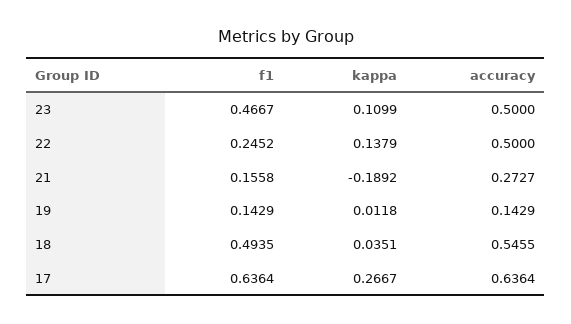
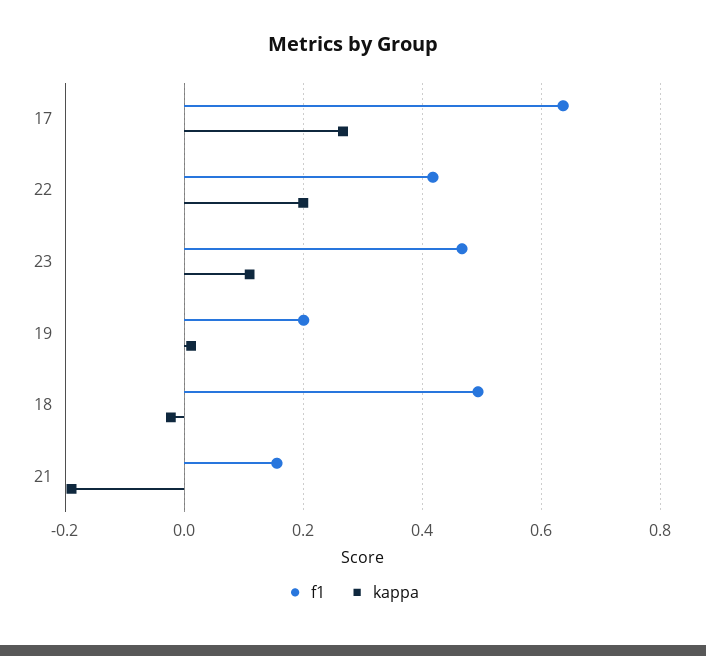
accuracy, 23: 0.5 -> none
f1, 22: 0.2452 -> 0.42
kappa, 22: 0.1379 -> 0.2
accuracy, 22: 0.5 -> none
accuracy, 21: 0.2727 -> none
f1, 19: 0.1429 -> 0.2
accuracy, 19: 0.1429 -> none
kappa, 18: 0.0351 -> -0.02
accuracy, 18: 0.5455 -> none
accuracy, 17: 0.6364 -> none

